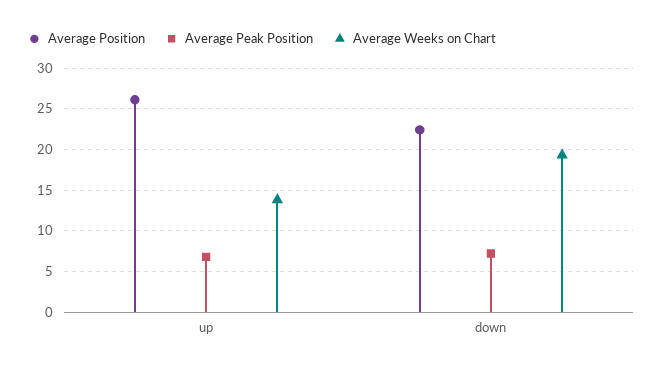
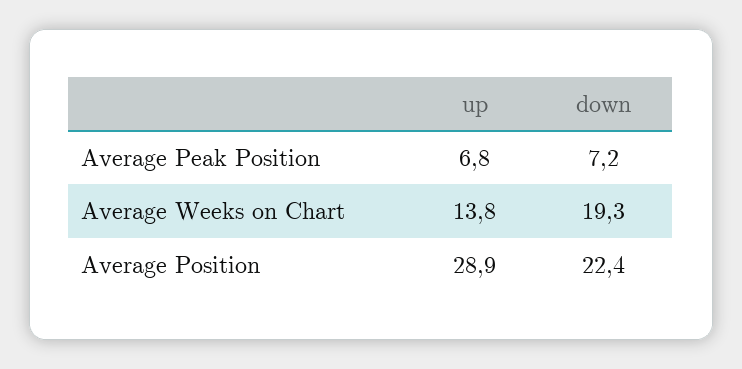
Average Position, up: 26 -> 28.9

